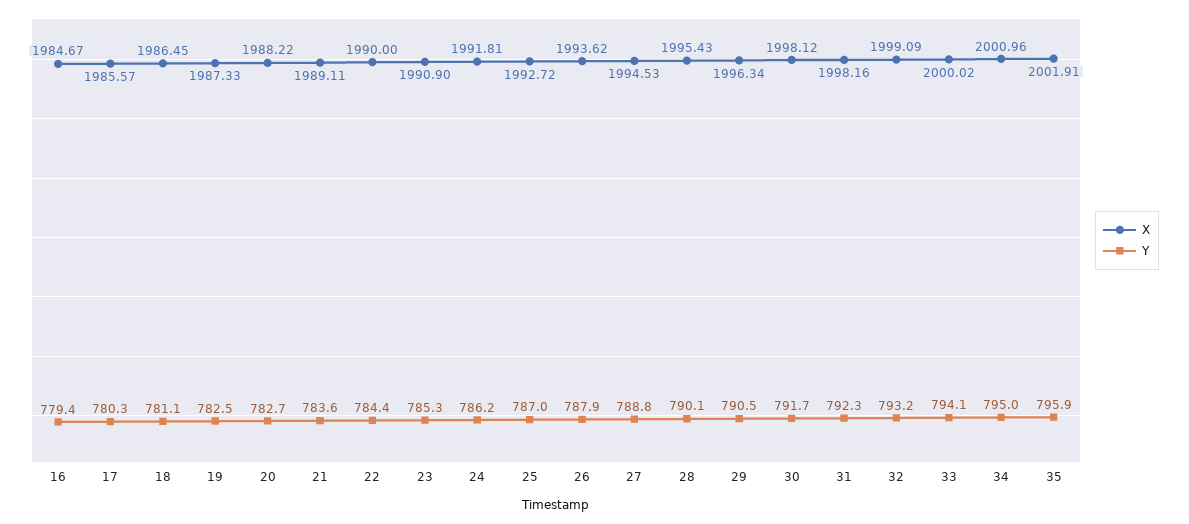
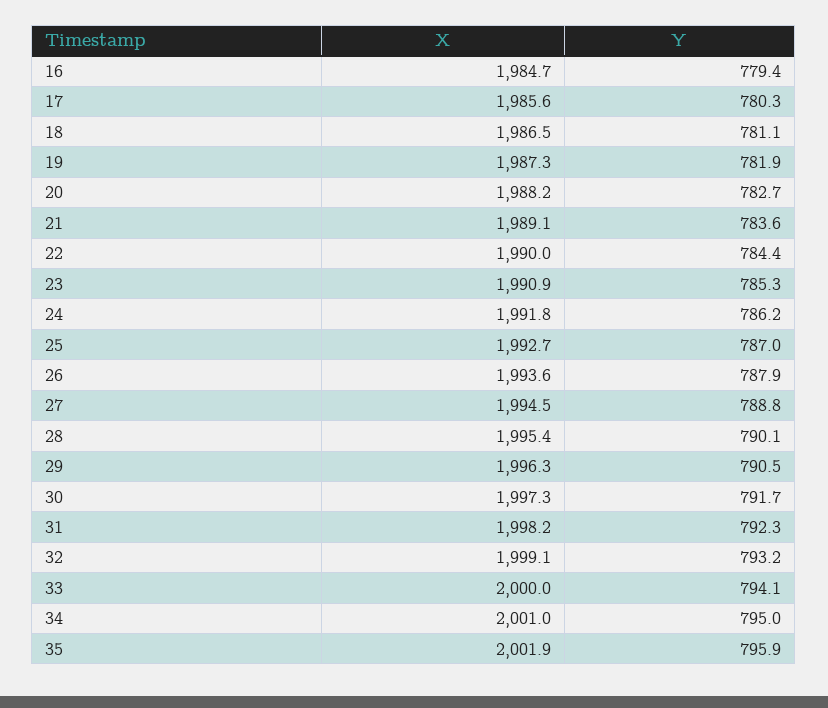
Y, 19: 782.5 -> 781.9
X, 30: 1998.12 -> 1997.3

